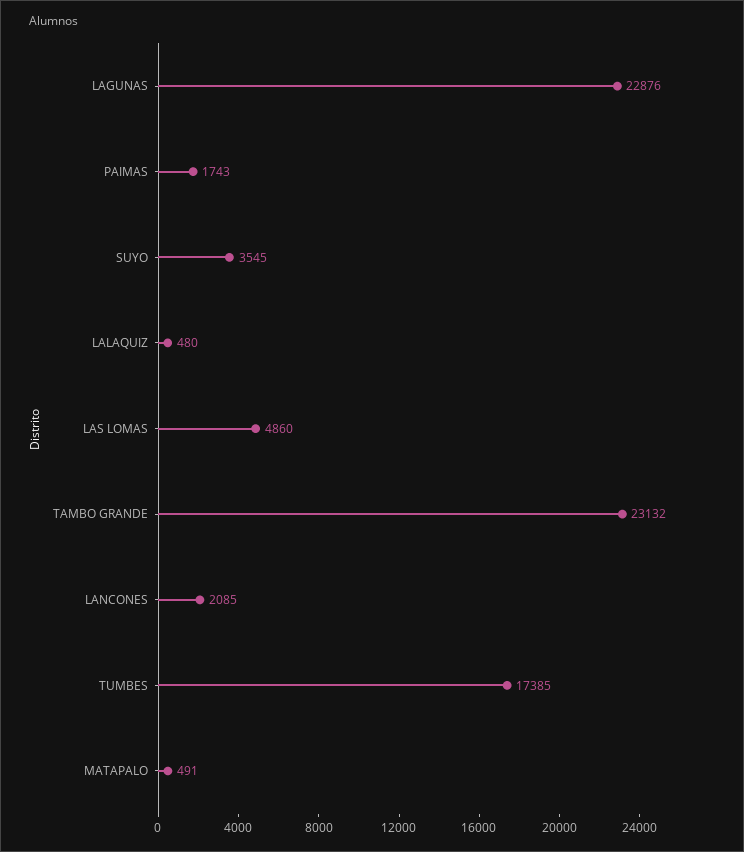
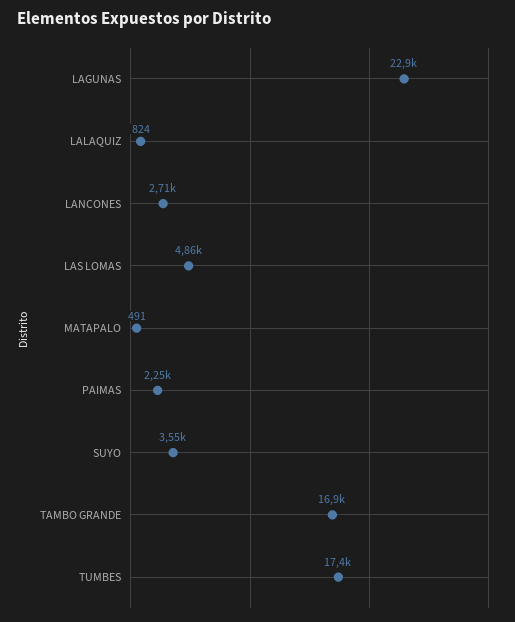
PAIMAS: 1743 -> 2250
LALAQUIZ: 480 -> 824
TAMBO GRANDE: 23132 -> 16900
LANCONES: 2085 -> 2710

